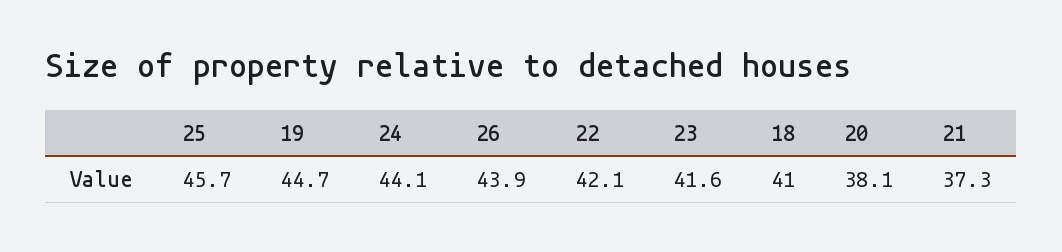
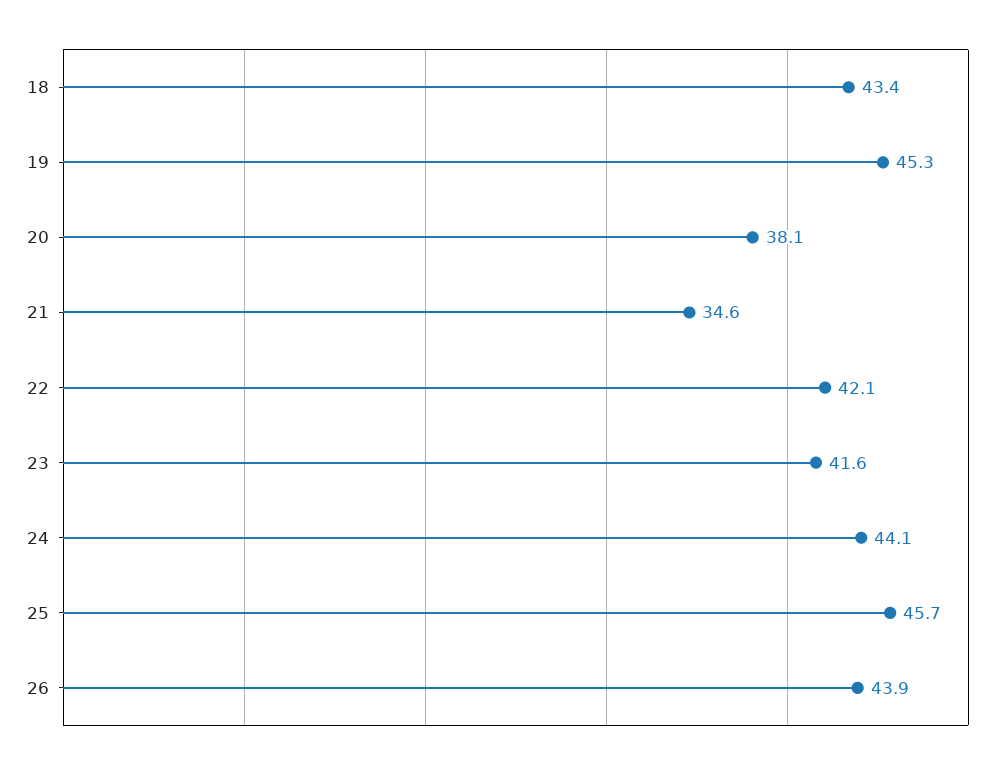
19: 44.7 -> 45.3
18: 41 -> 43.4
21: 37.3 -> 34.6

